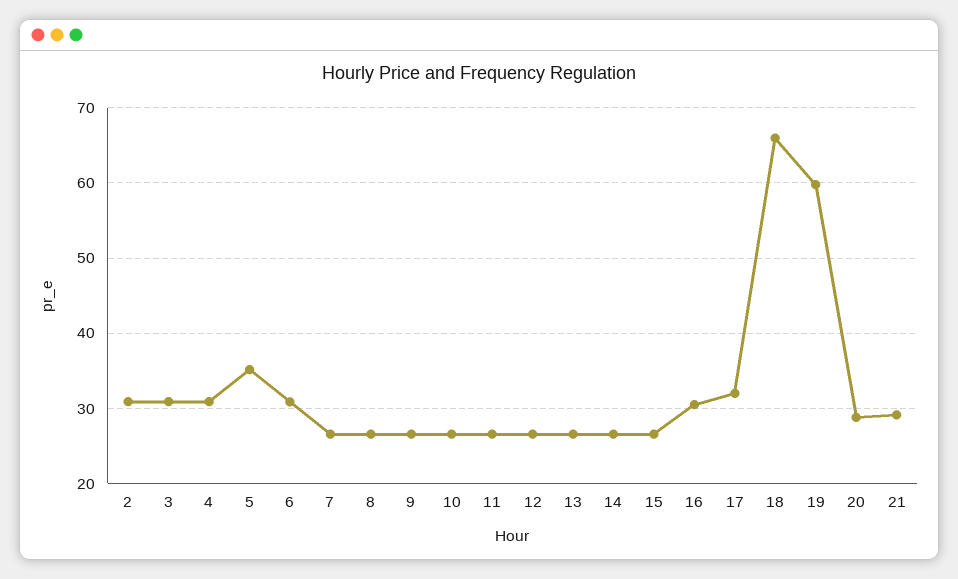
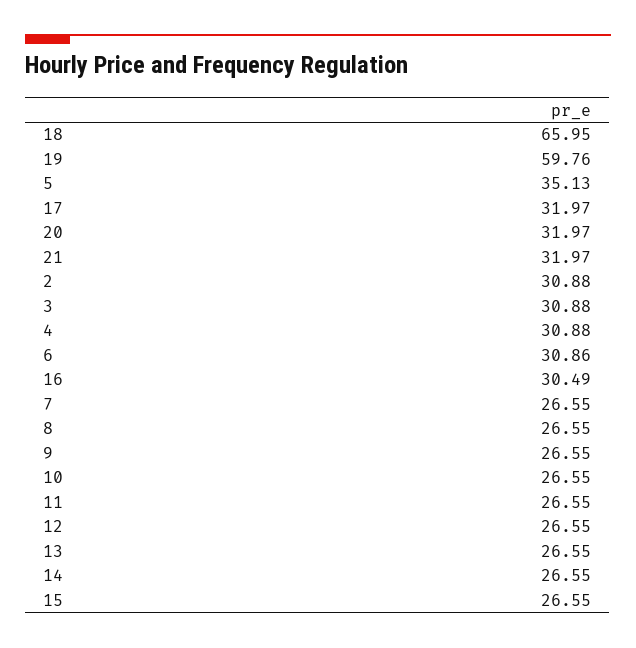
20: 29 -> 31.97
21: 29 -> 31.97

